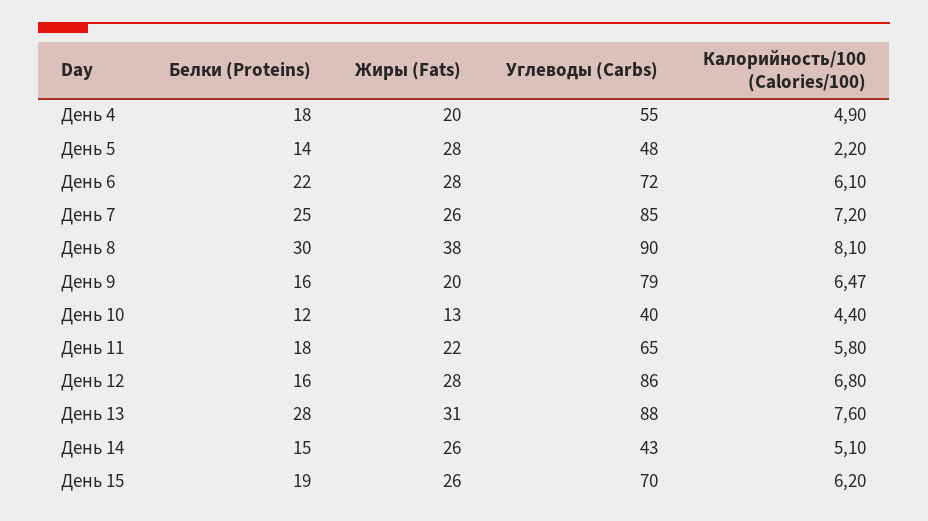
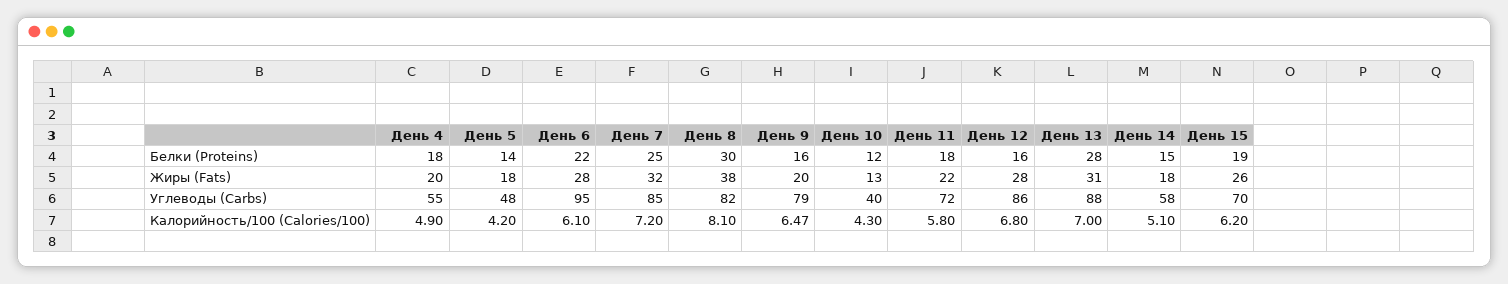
Жиры (Fats), День 5: 28 -> 18
Калорийность/100 (Calories/100), День 5: 2.2 -> 4.2
Углеводы (Carbs), День 6: 72 -> 95
Жиры (Fats), День 7: 26 -> 32
Углеводы (Carbs), День 8: 90 -> 82
Калорийность/100 (Calories/100), День 10: 4.4 -> 4.3
Углеводы (Carbs), День 11: 65 -> 72
Калорийность/100 (Calories/100), День 13: 7.6 -> 7
Жиры (Fats), День 14: 26 -> 18
Углеводы (Carbs), День 14: 43 -> 58

